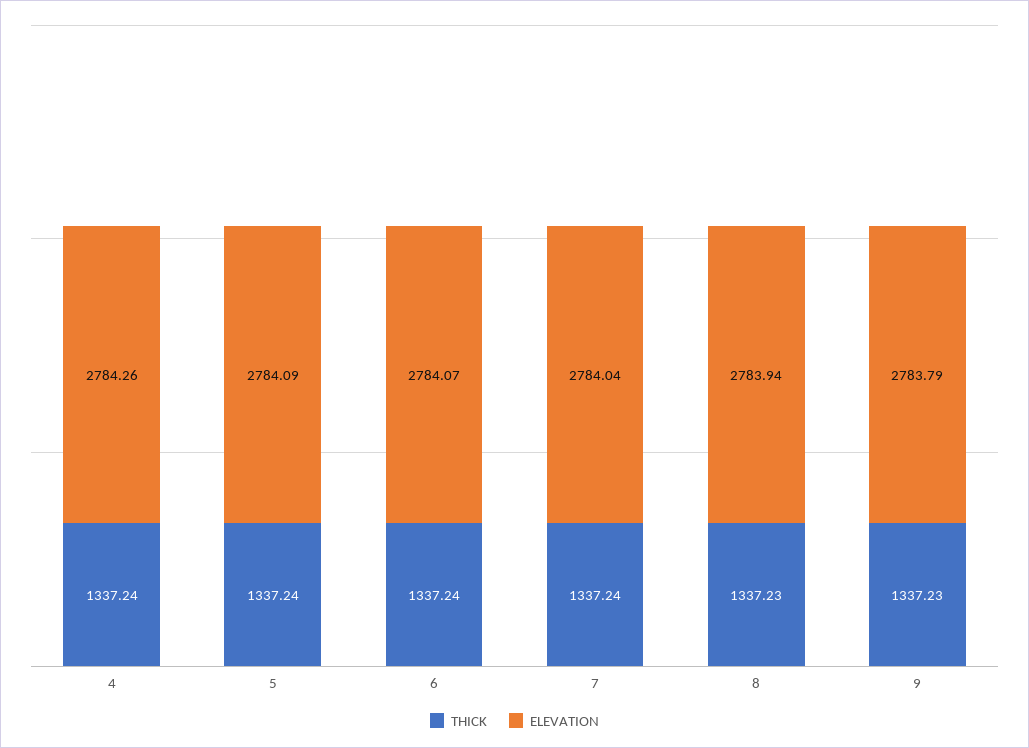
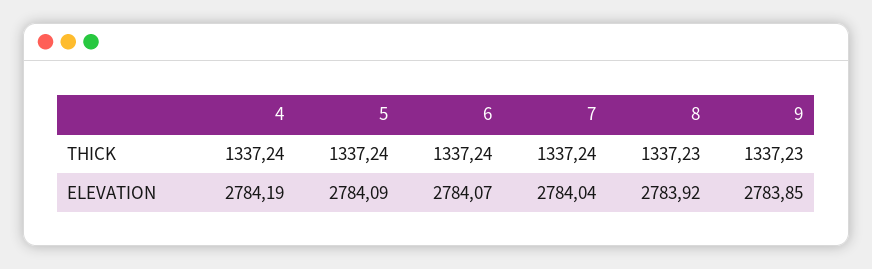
ELEVATION, 4: 2784.26 -> 2784.19
ELEVATION, 8: 2783.94 -> 2783.92
ELEVATION, 9: 2783.79 -> 2783.85

